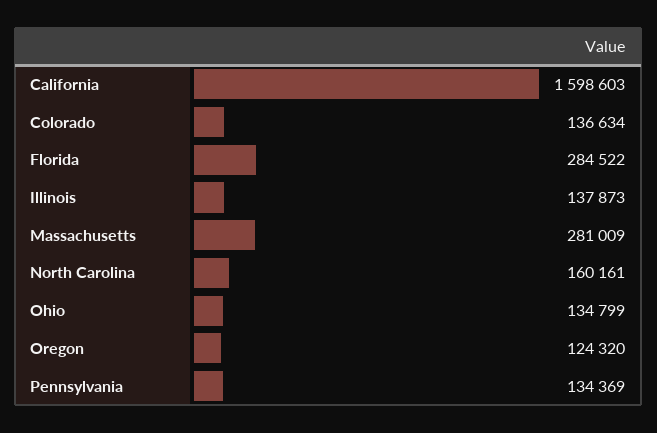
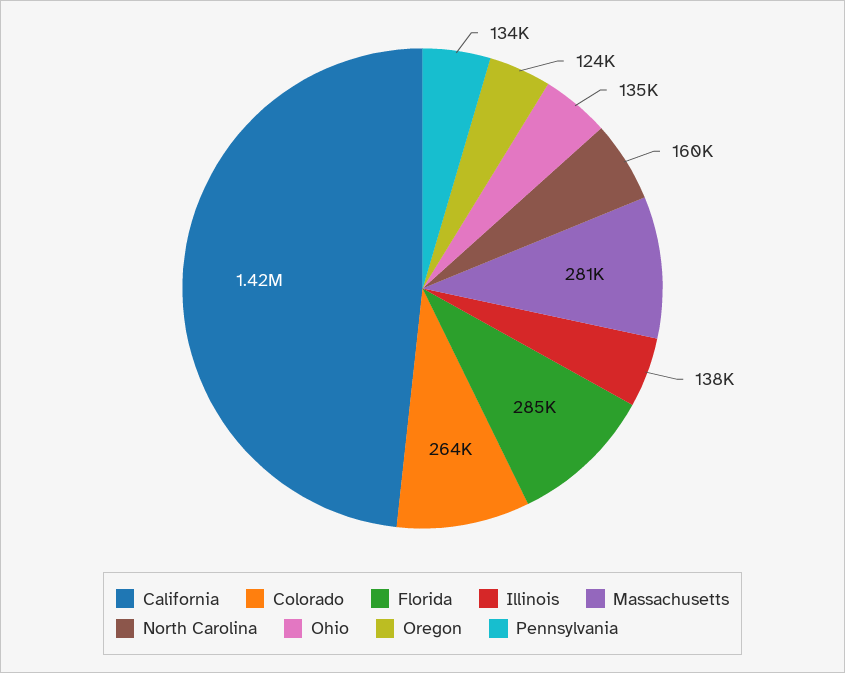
California: 1598603 -> 1420000
Colorado: 136634 -> 264000

